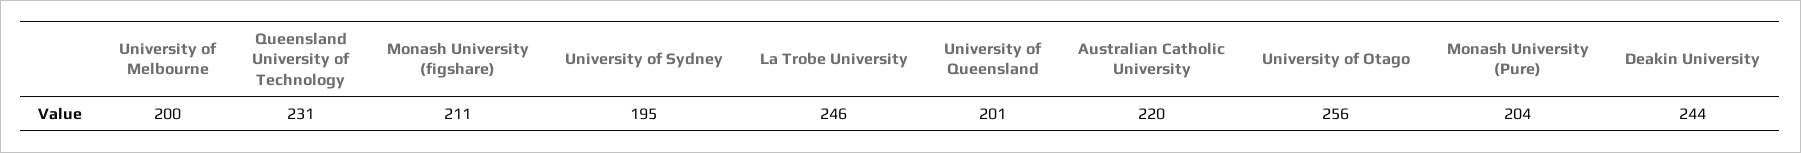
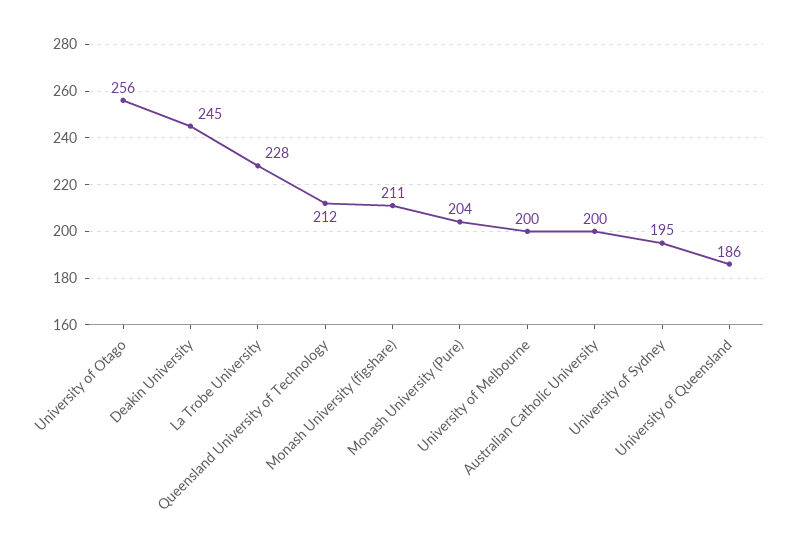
Queensland University of Technology: 231 -> 212
La Trobe University: 246 -> 228
University of Queensland: 201 -> 186
Australian Catholic University: 220 -> 200
Deakin University: 244 -> 245

